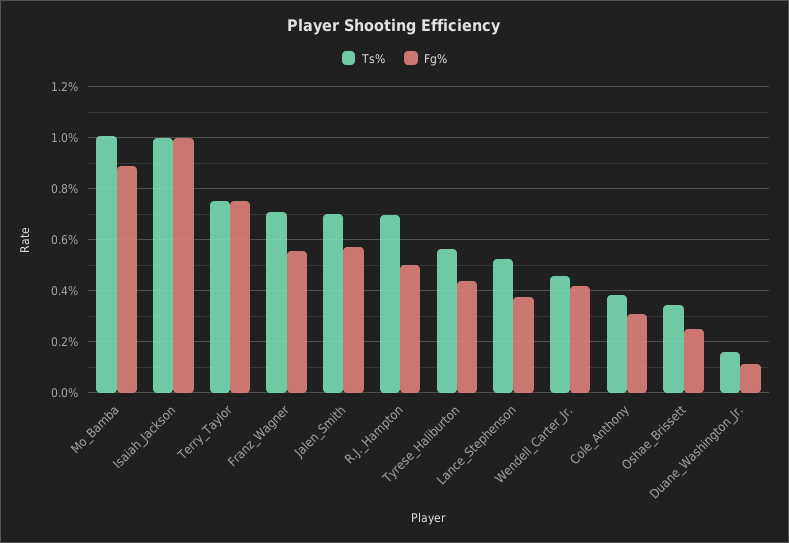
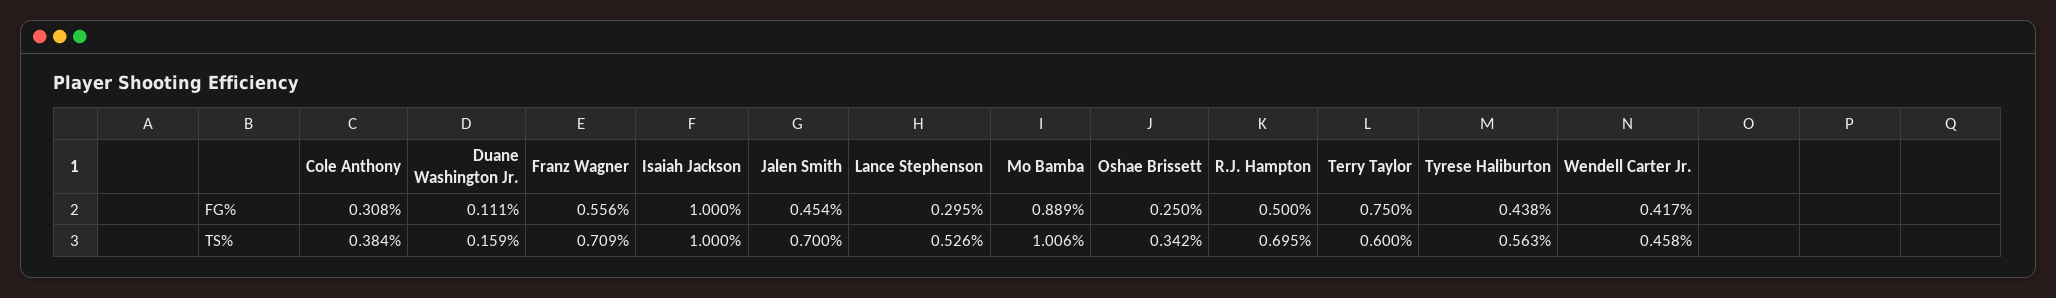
Ts%, Terry_Taylor: 0.75 -> 0.6
Fg%, Jalen_Smith: 0.575 -> 0.454
Fg%, Lance_Stephenson: 0.375 -> 0.295

